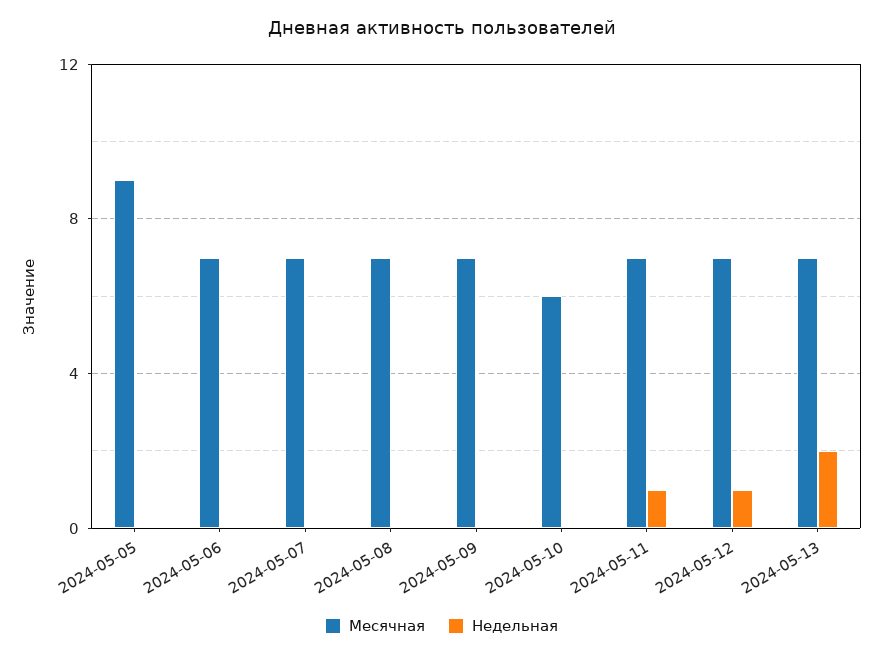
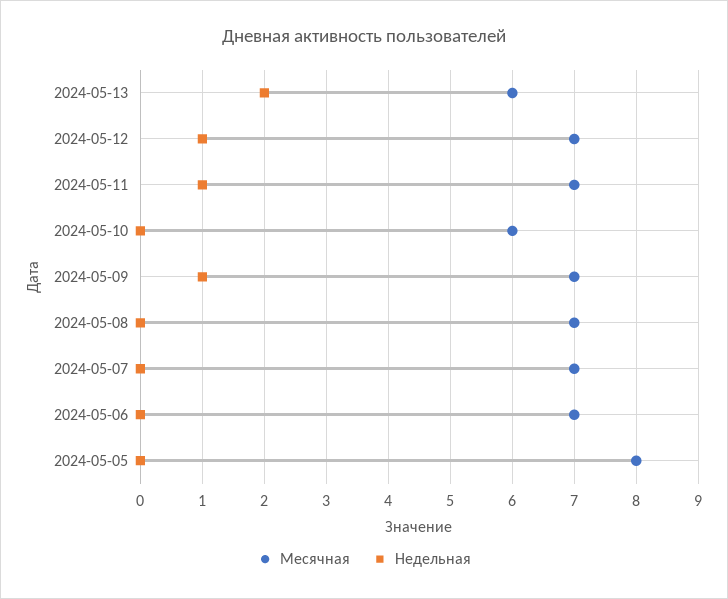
Месячная, 2024-05-05: 9 -> 8
Недельная, 2024-05-09: 0 -> 1
Месячная, 2024-05-13: 7 -> 6

